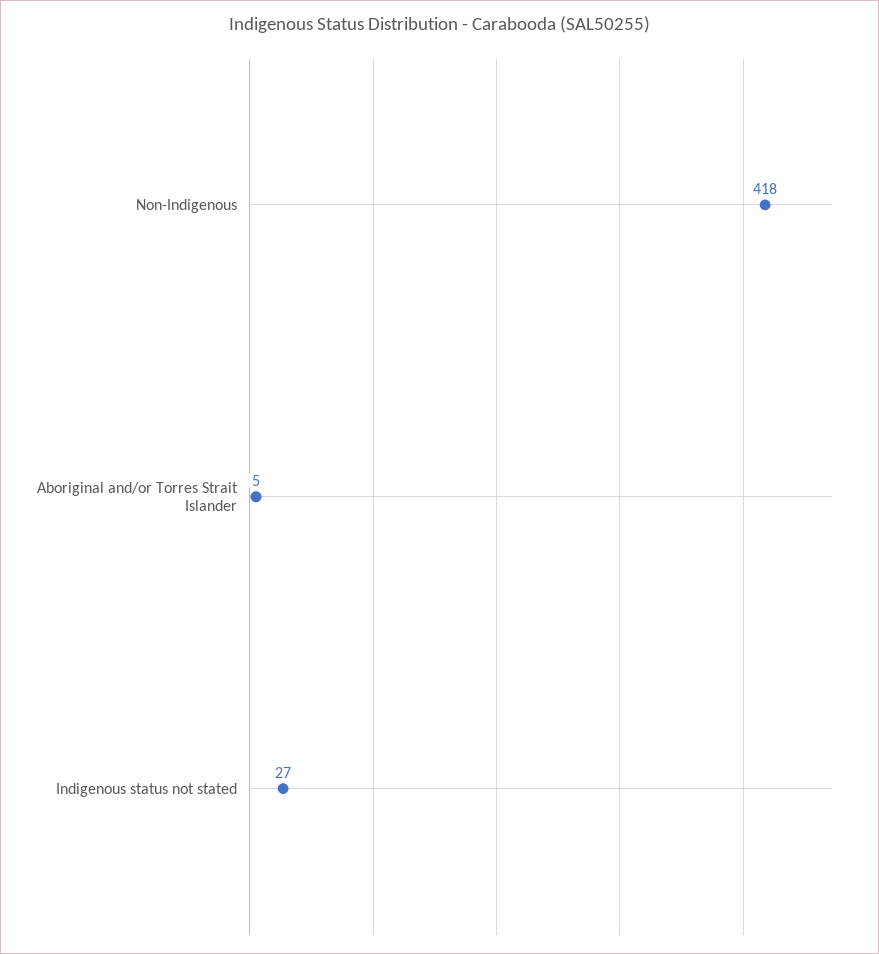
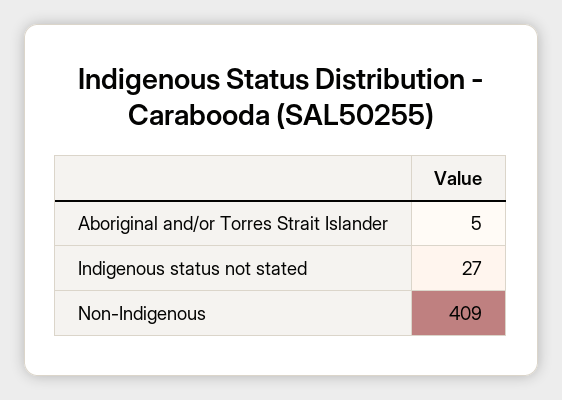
Non-Indigenous: 418 -> 409

